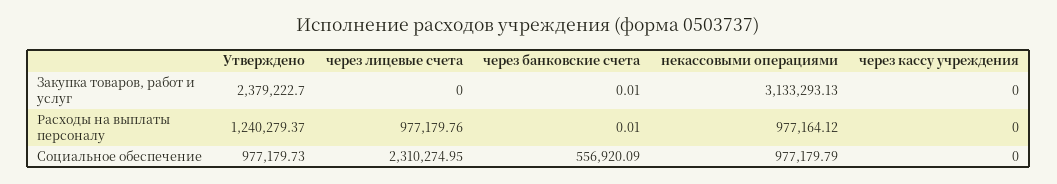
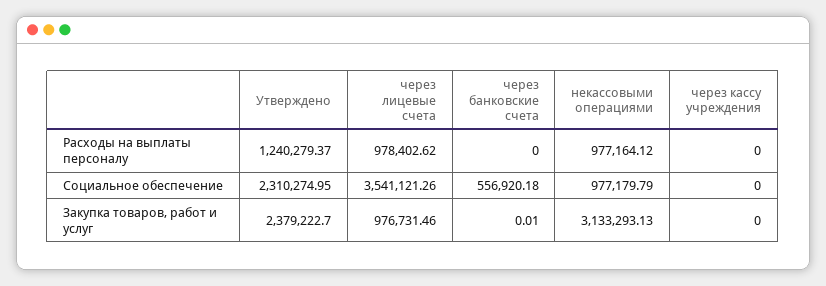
через лицевые счета, Закупка товаров, работ и услуг: 0 -> 976731.46
через лицевые счета, Расходы на выплаты персоналу: 977179.76 -> 978402.62
через банковские счета, Расходы на выплаты персоналу: 0.01 -> 0
Утверждено, Социальное обеспечение: 977179.73 -> 2310274.95
через лицевые счета, Социальное обеспечение: 2310274.95 -> 3541121.26
через банковские счета, Социальное обеспечение: 556920.09 -> 556920.18

